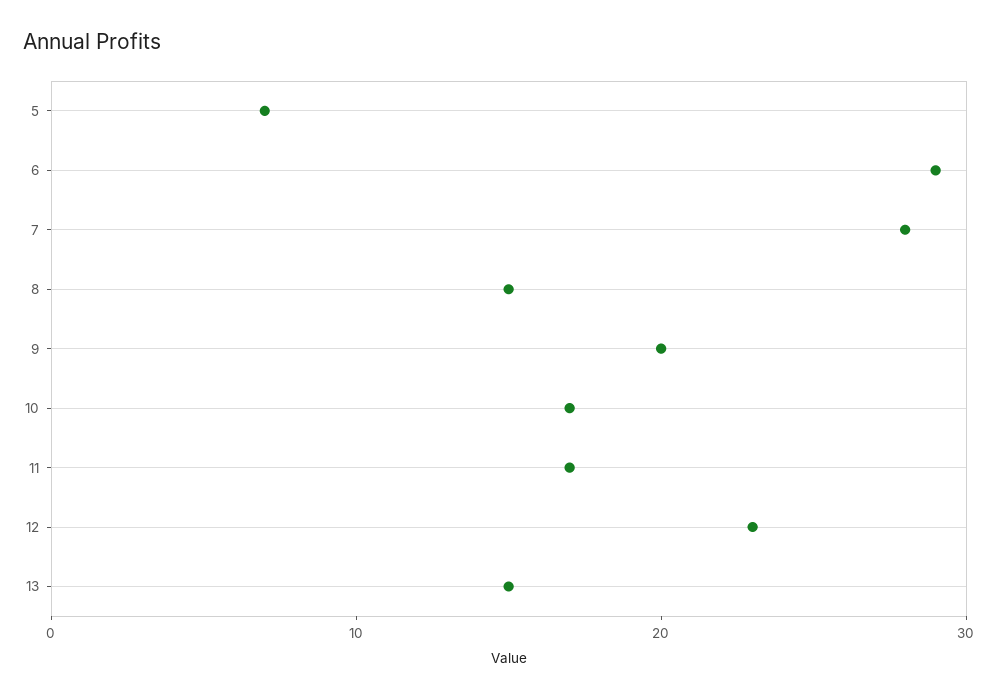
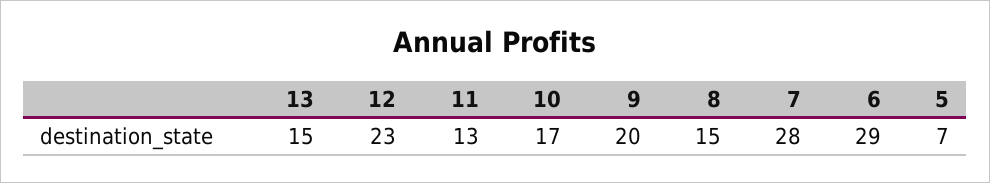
11: 17 -> 13

